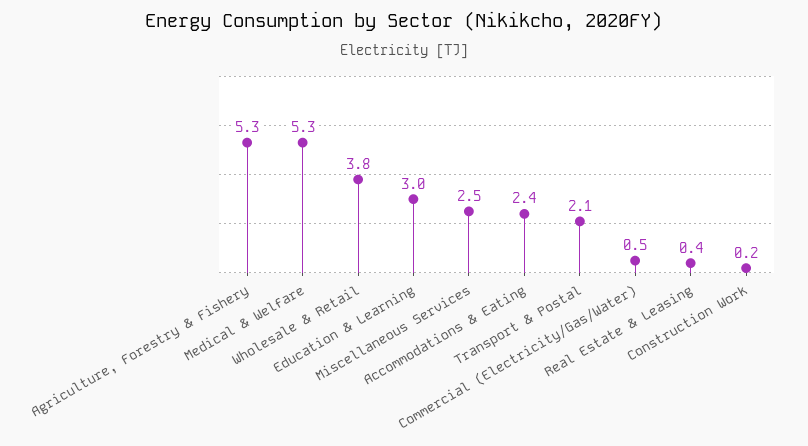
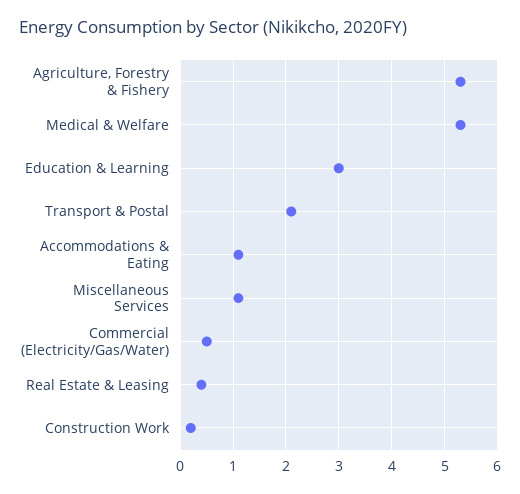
Wholesale & Retail: 3.8 -> none
Miscellaneous Services: 2.5 -> 1
Accommodations & Eating: 2.4 -> 1

